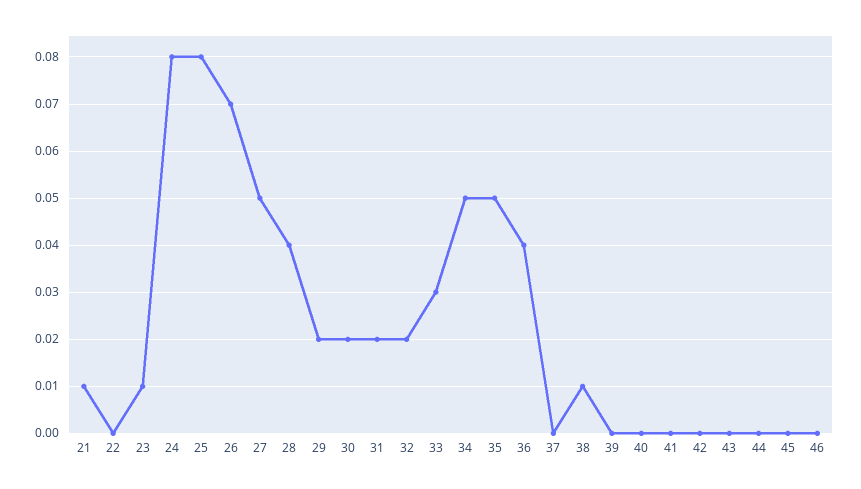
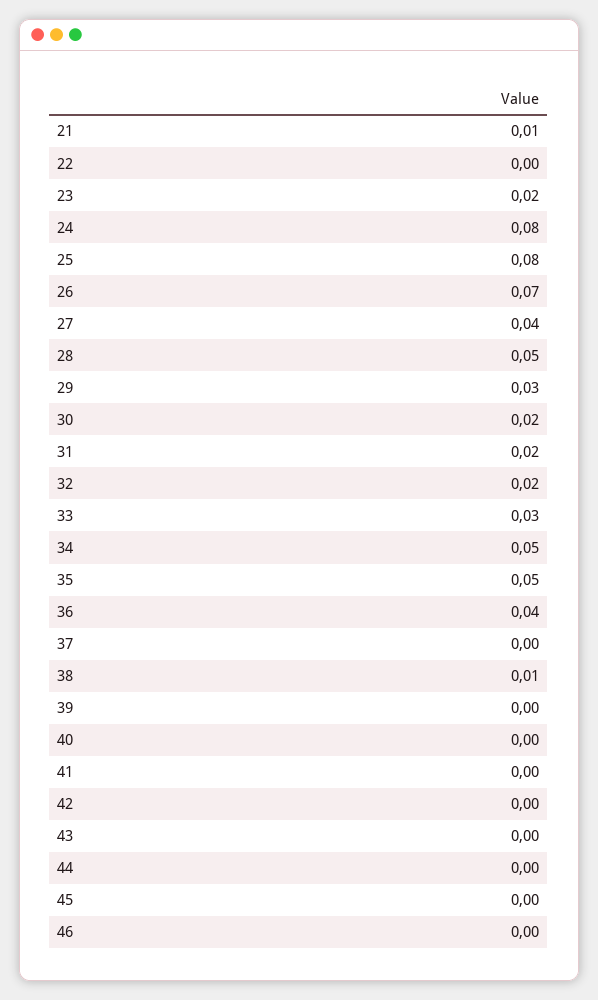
23: 0.01 -> 0.02
27: 0.05 -> 0.04
28: 0.04 -> 0.05
29: 0.02 -> 0.03

